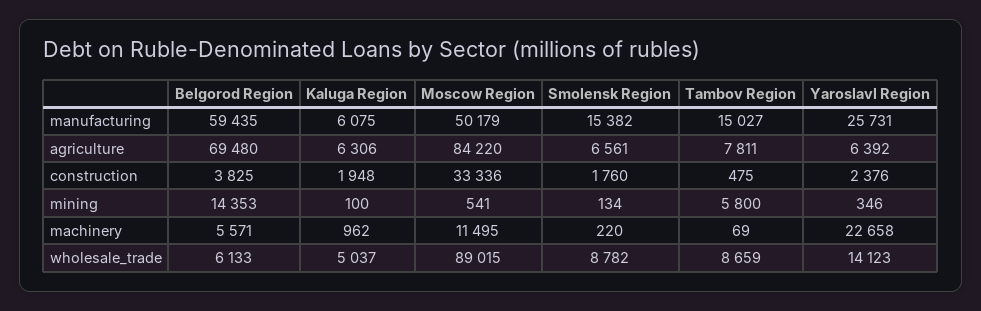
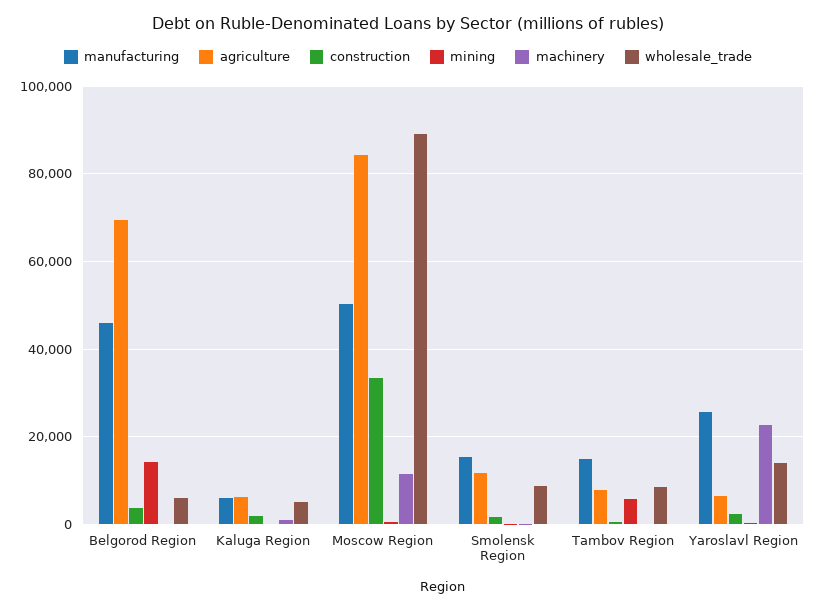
manufacturing, Belgorod Region: 59435 -> 46000
agriculture, Smolensk Region: 6561 -> 12000
machinery, Belgorod Region: 5571 -> 0

